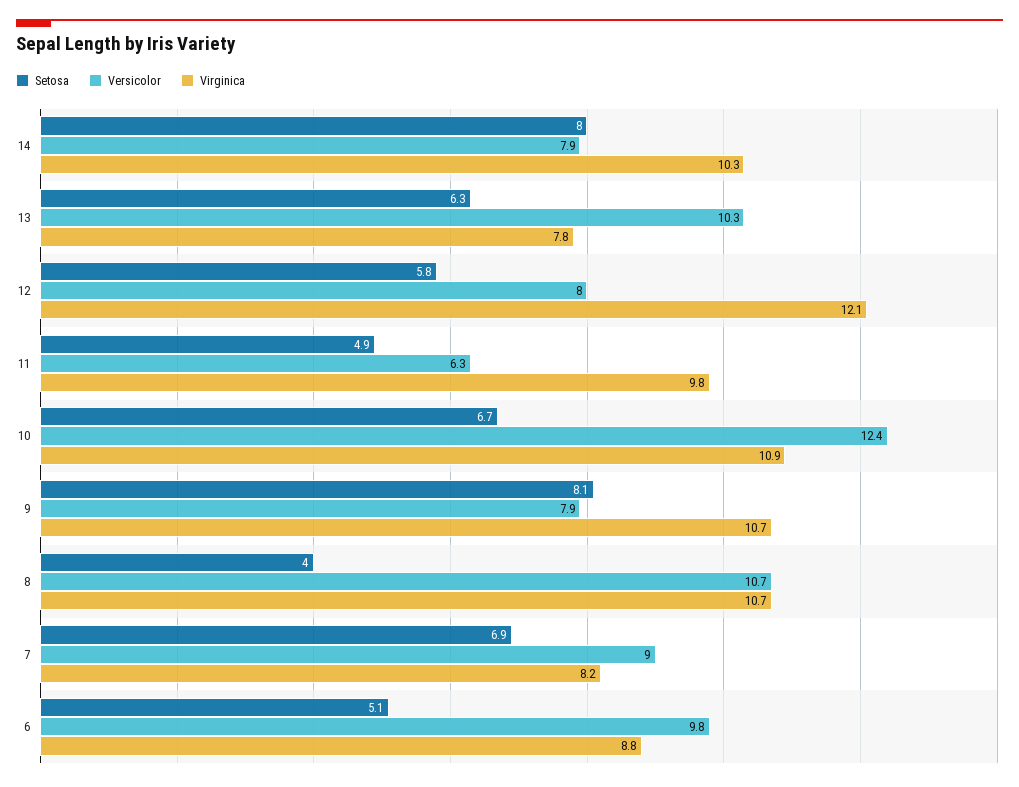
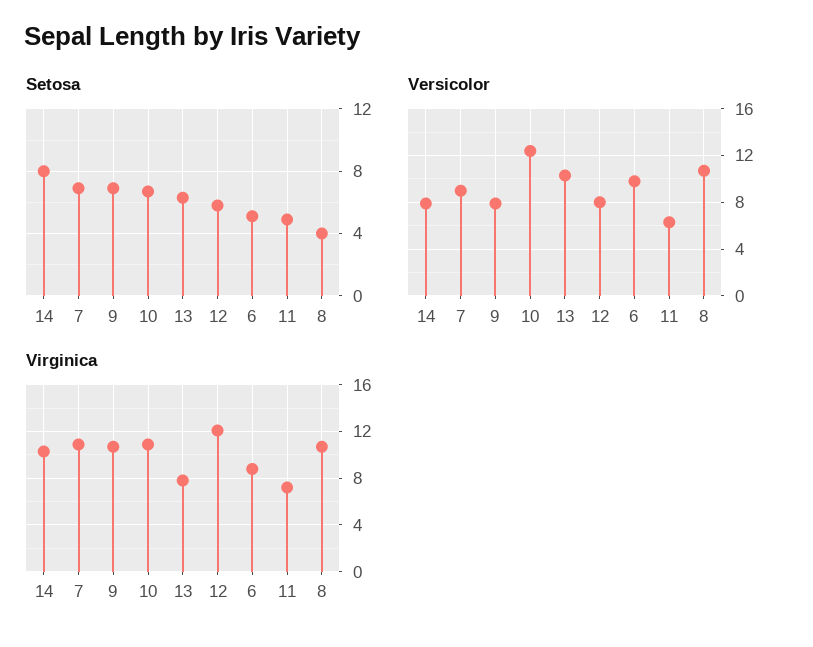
Virginica, 11: 9.8 -> 7
Setosa, 9: 8.1 -> 7
Virginica, 7: 8.2 -> 11

